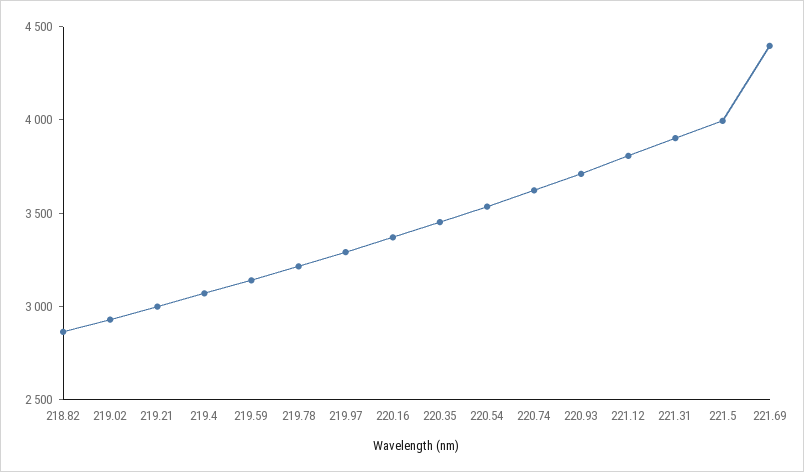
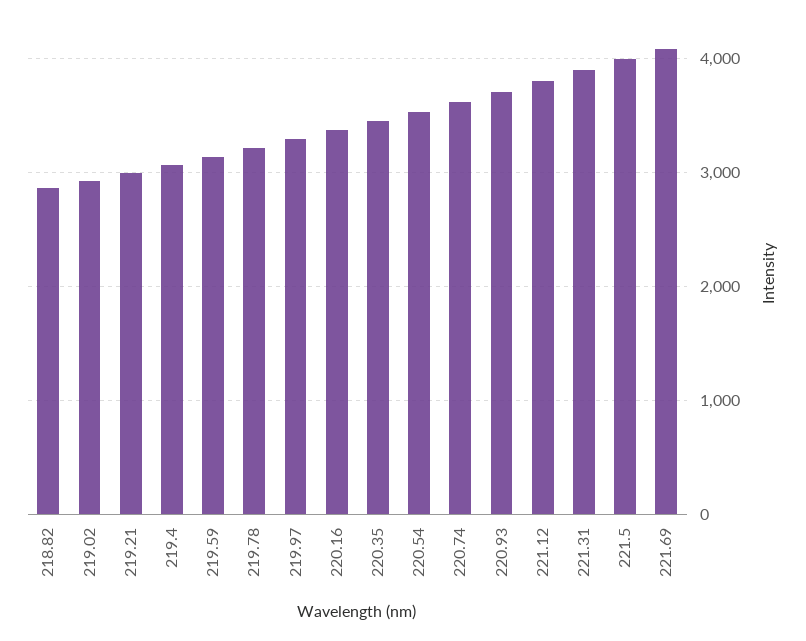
221.69: 4400 -> 4100

